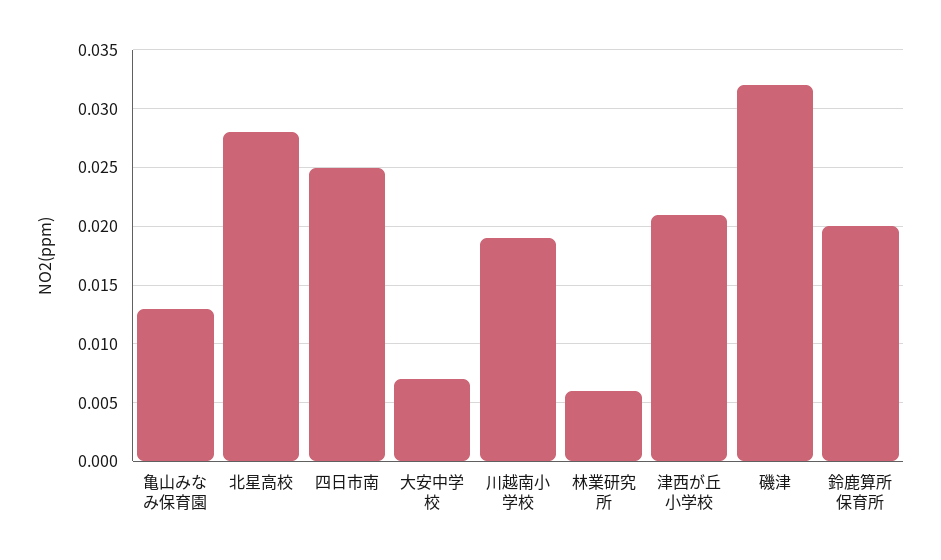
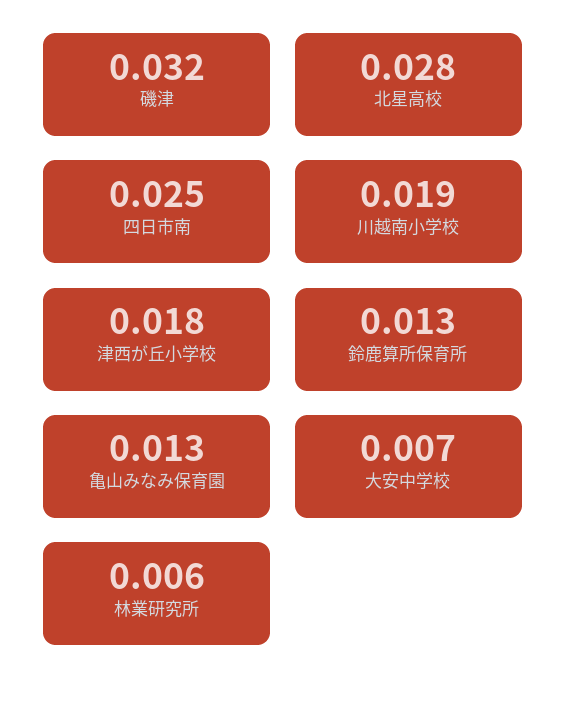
津西が丘小学校: 0.021 -> 0.018
鈴鹿算所保育所: 0.02 -> 0.013

